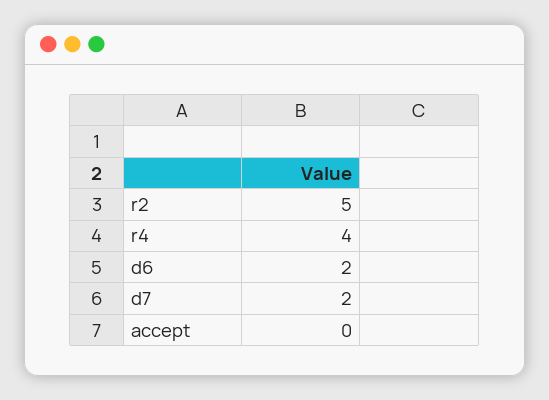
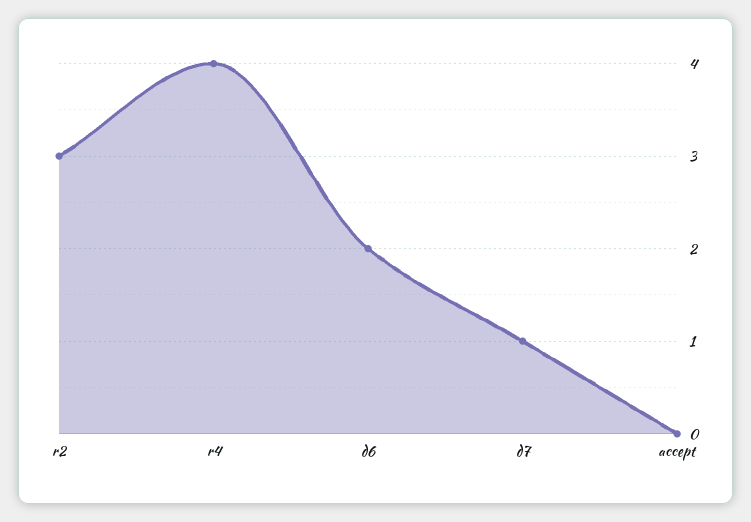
r2: 5 -> 3
d7: 2 -> 1

